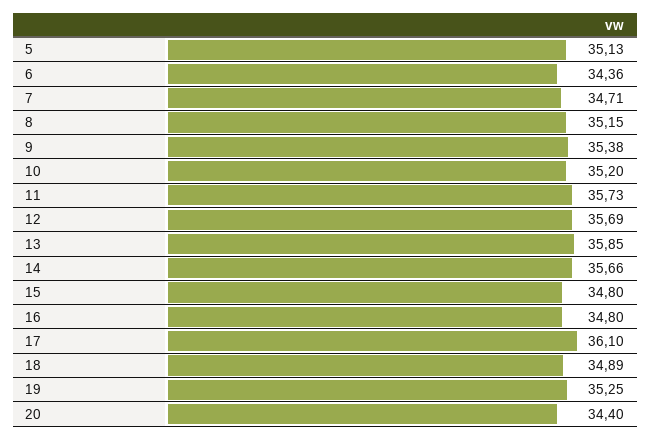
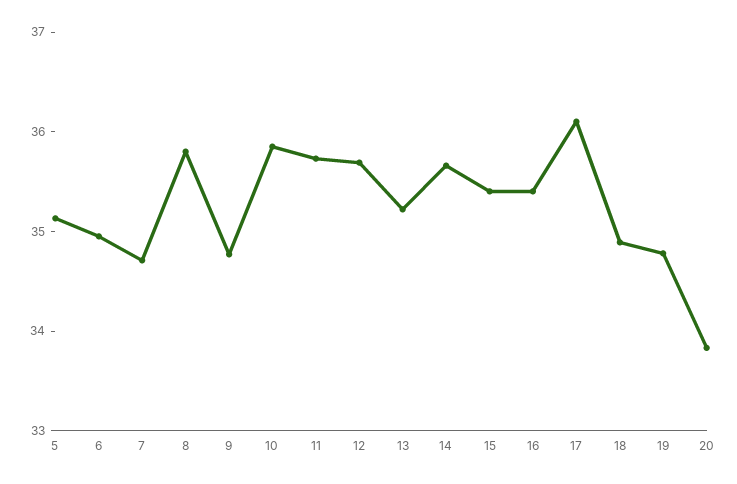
6: 34.36 -> 35
8: 35.15 -> 35.8
9: 35.38 -> 34.8
10: 35.2 -> 35.8
13: 35.85 -> 35.2
15: 34.8 -> 35.4
16: 34.8 -> 35.4
19: 35.25 -> 34.8
20: 34.4 -> 33.8

